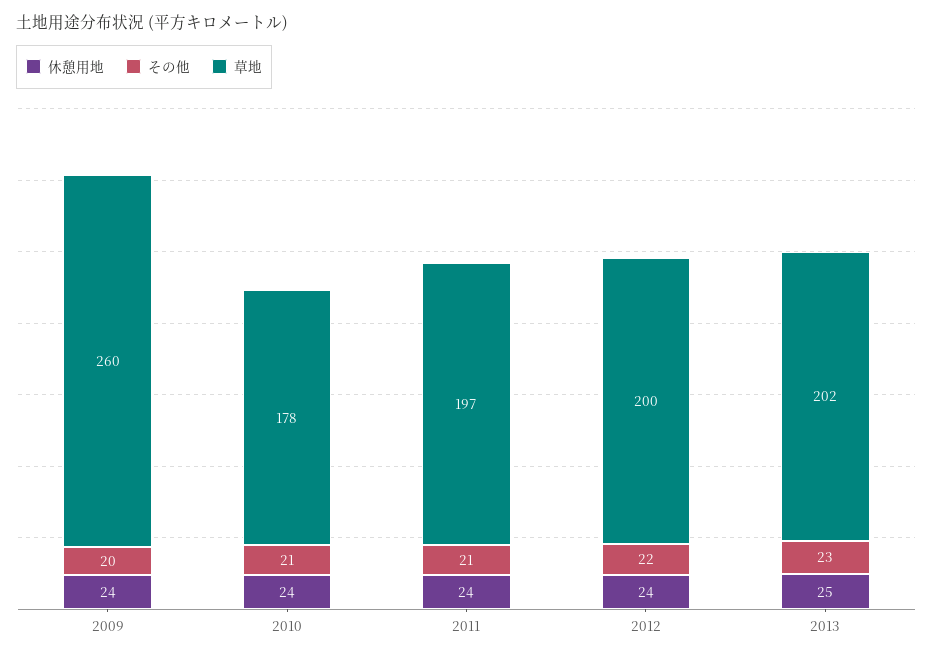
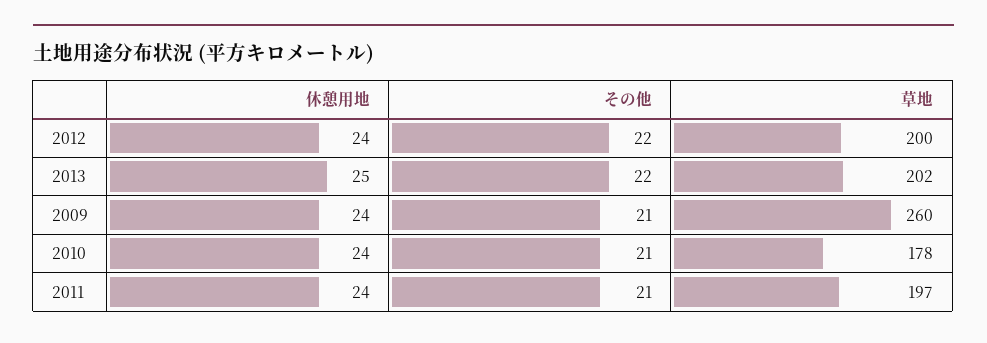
その他, 2009: 20 -> 21
その他, 2013: 23 -> 22

